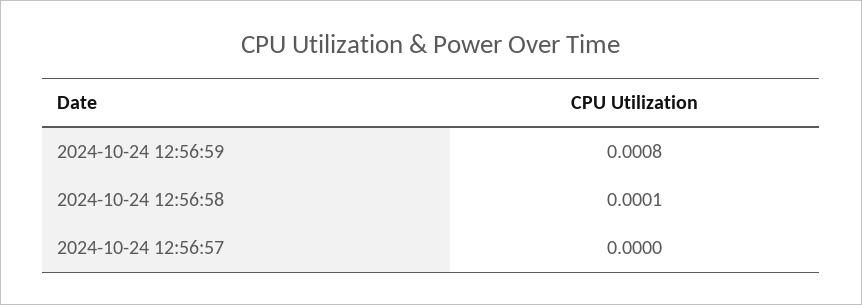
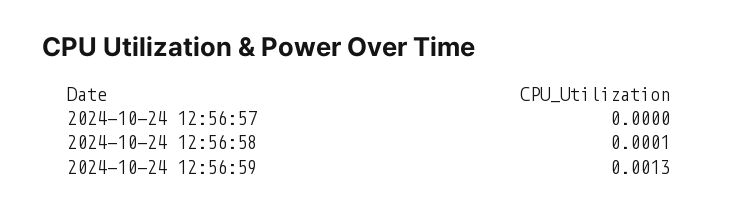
2024-10-24 12:56:59: 0.0008 -> 0.0013

